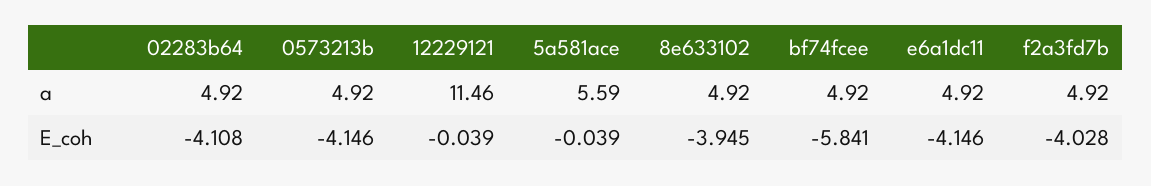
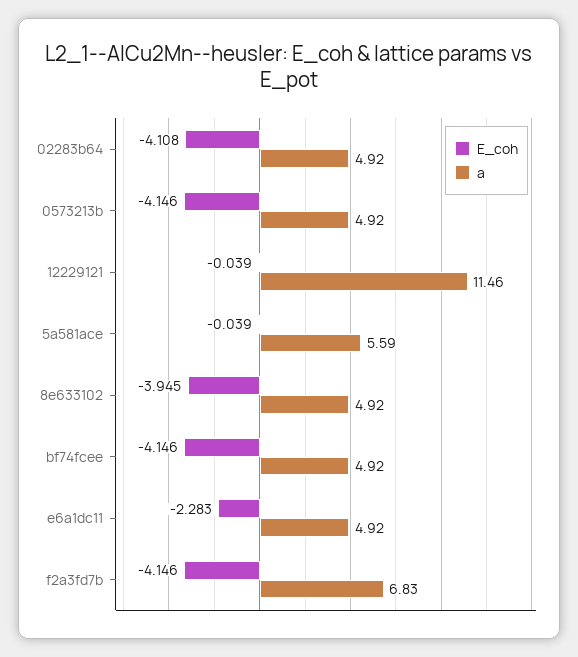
a, f2a3fd7b: 4.92 -> 6.83
E_coh, bf74fcee: -5.841 -> -4.146
E_coh, e6a1dc11: -4.146 -> -2.283
E_coh, f2a3fd7b: -4.028 -> -4.146

